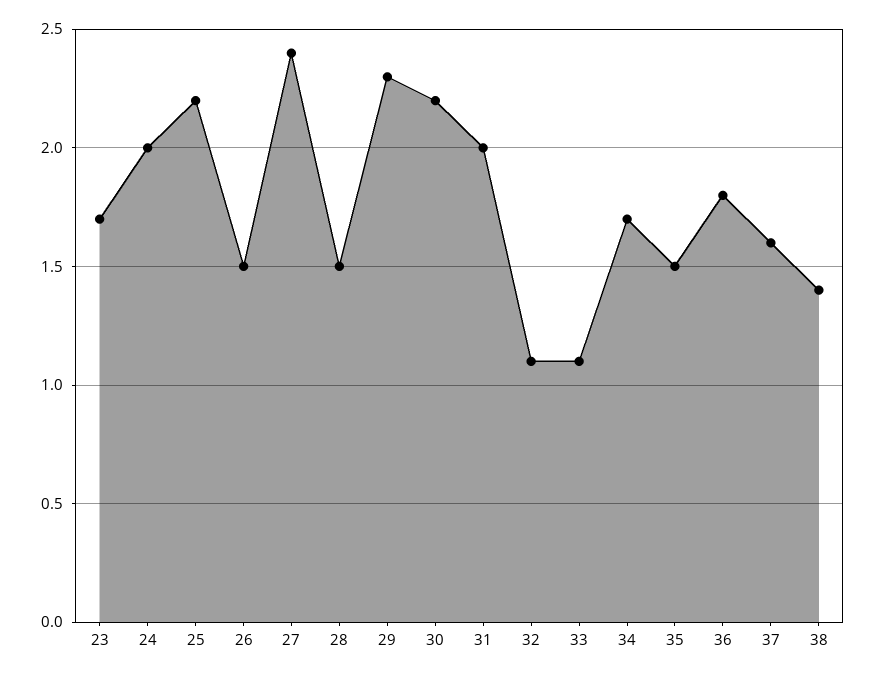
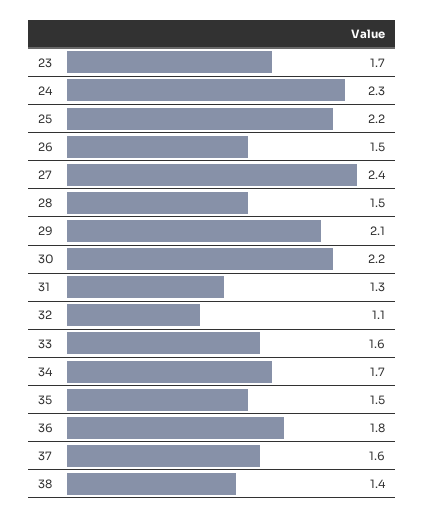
24: 2 -> 2.3
29: 2.3 -> 2.1
31: 2 -> 1.3
33: 1.1 -> 1.6

